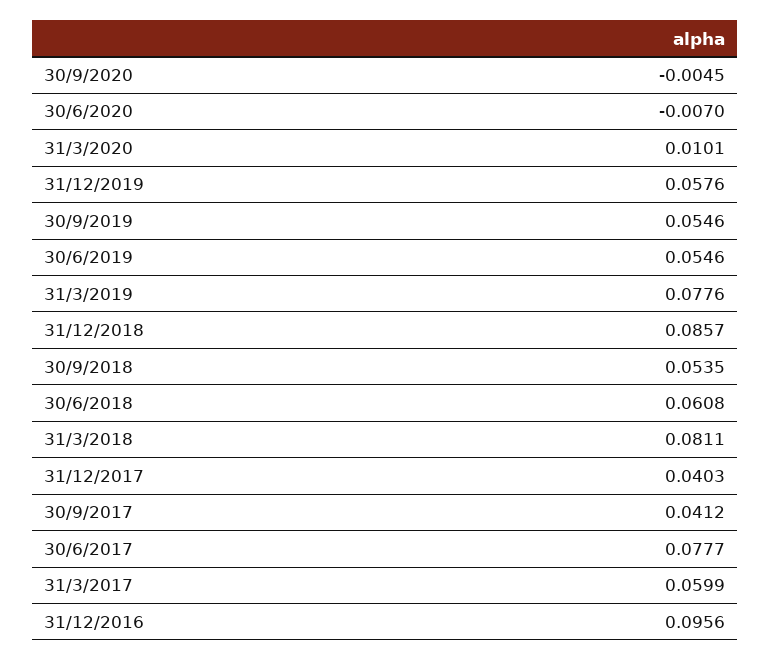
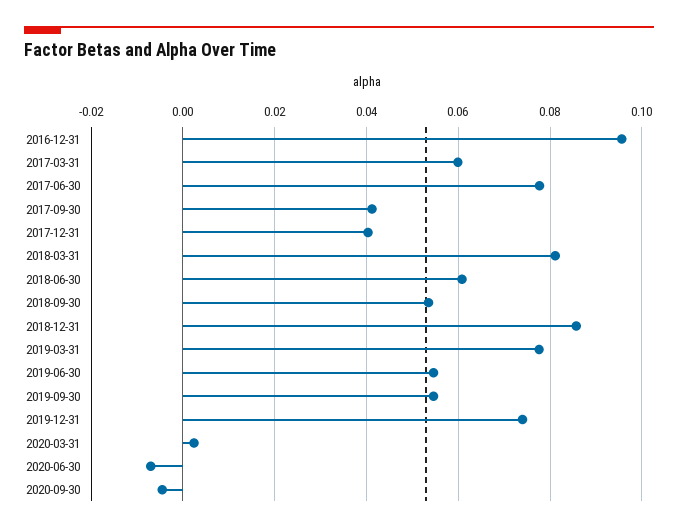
31/3/2020: 0.0101 -> 0.002
31/12/2019: 0.0576 -> 0.074

